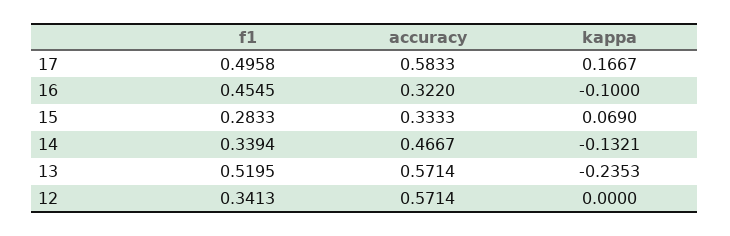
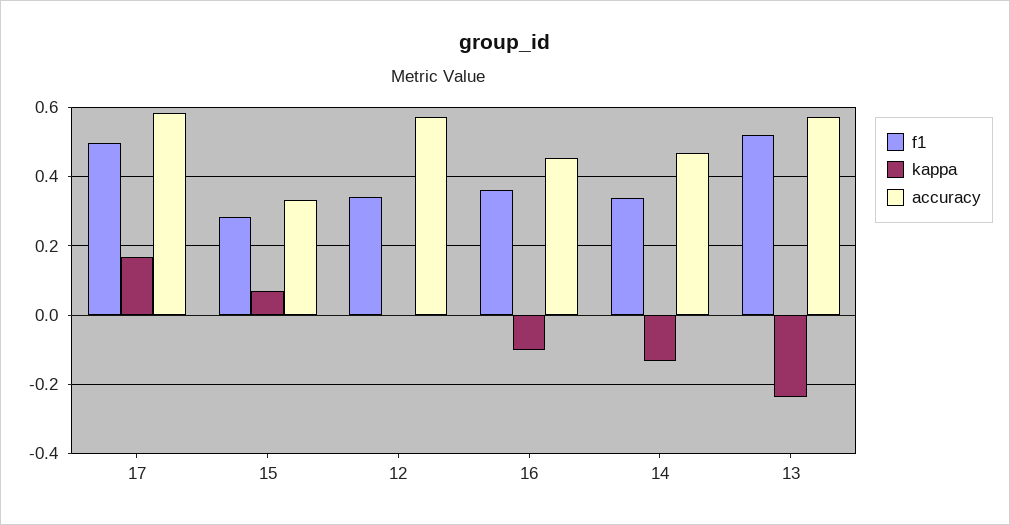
f1, 16: 0.4545 -> 0.36
accuracy, 16: 0.322 -> 0.46

